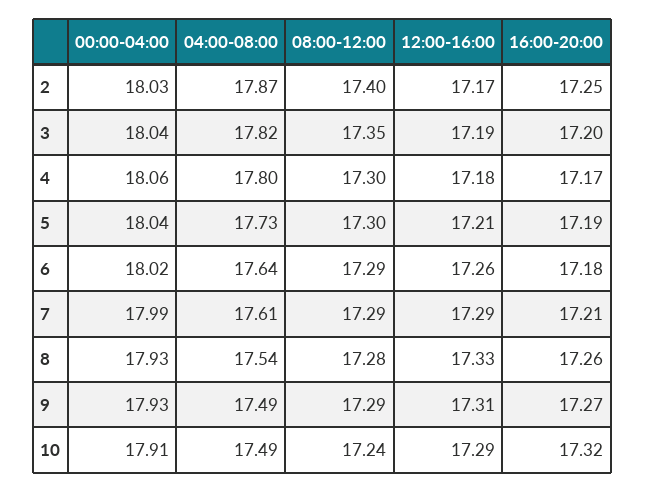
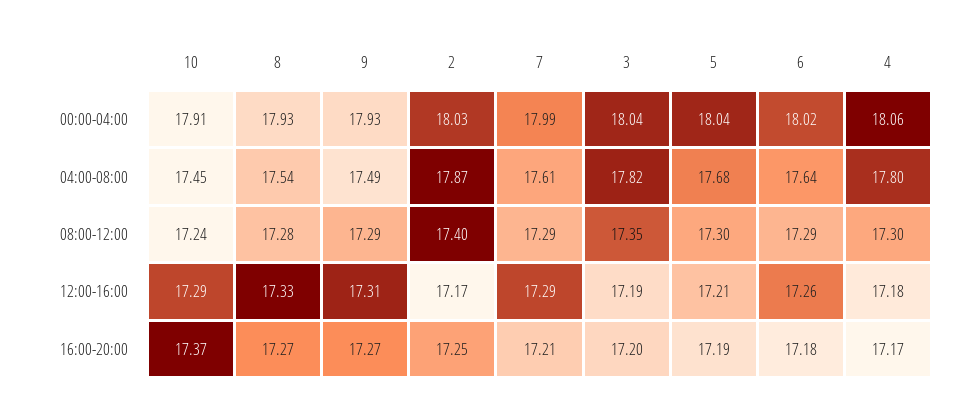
04:00-08:00, 5: 17.73 -> 17.68
16:00-20:00, 8: 17.26 -> 17.27
04:00-08:00, 10: 17.49 -> 17.45
16:00-20:00, 10: 17.32 -> 17.37

